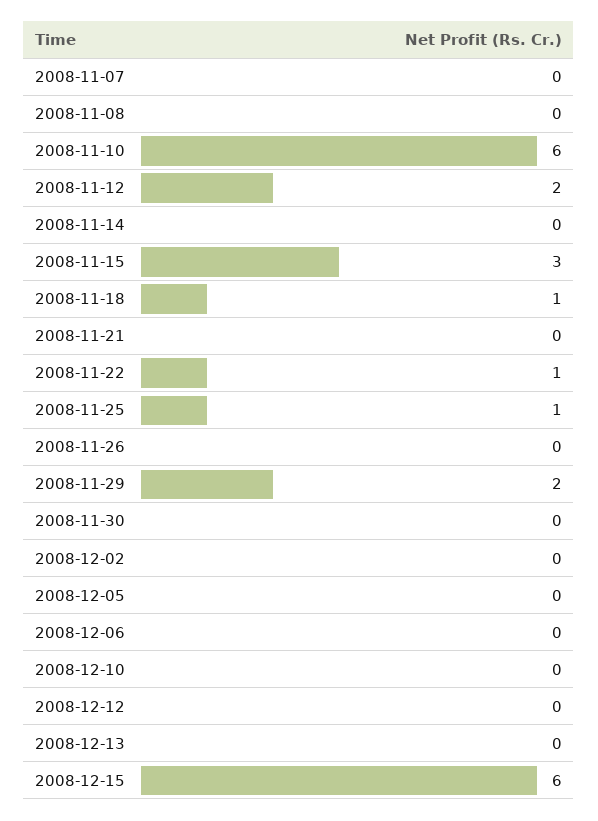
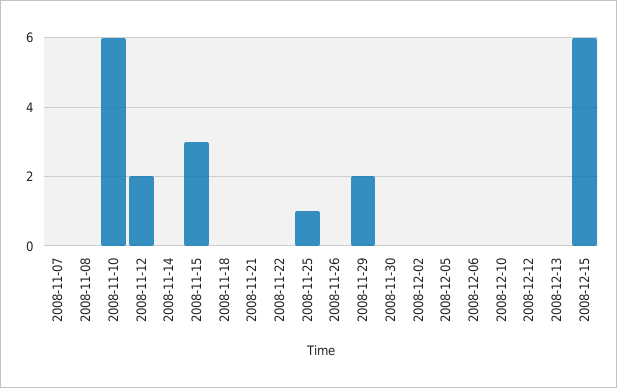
2008-11-18: 1 -> 0
2008-11-22: 1 -> 0

